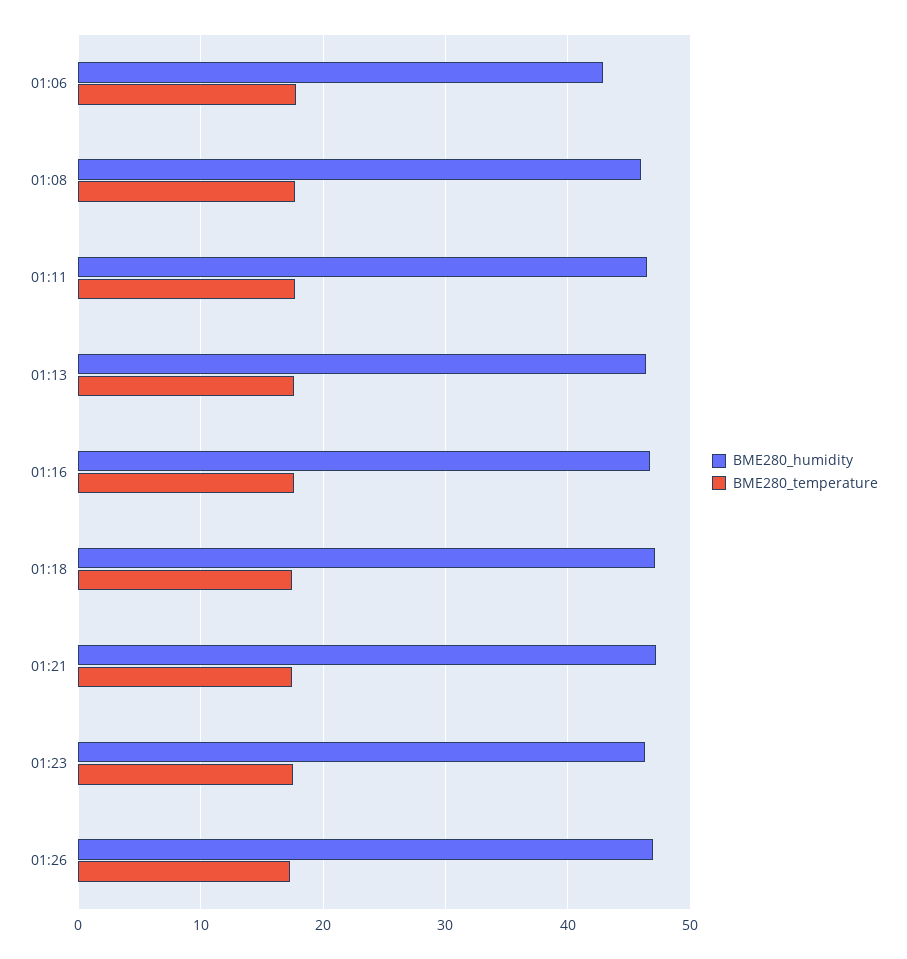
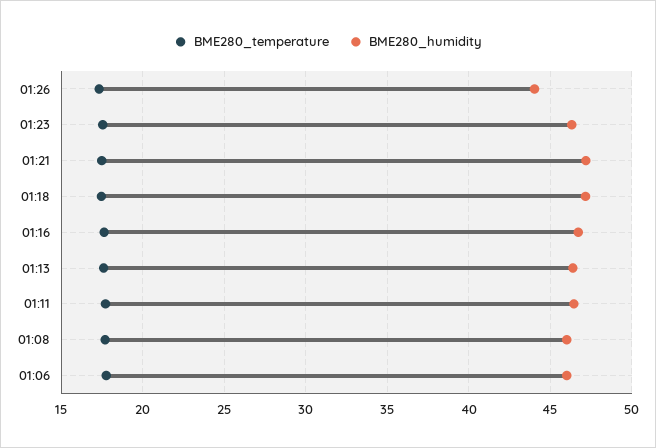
BME280_humidity, 01:06: 43 -> 46
BME280_humidity, 01:26: 47 -> 44

